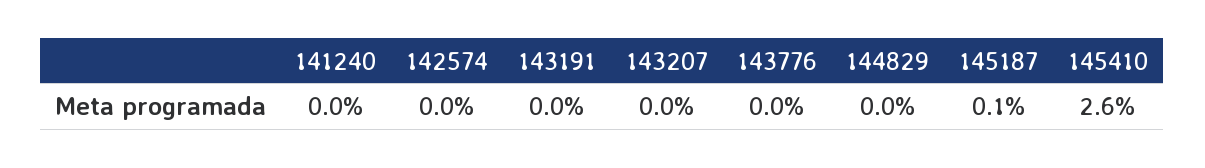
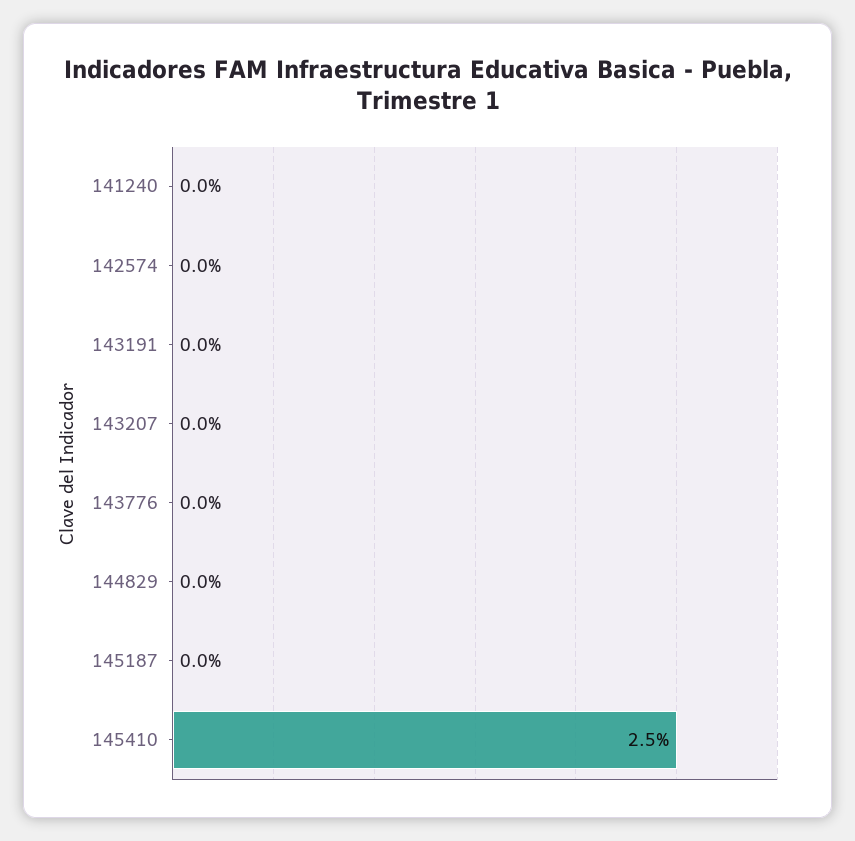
145187: 0.1 -> 0
145410: 2.6 -> 2.5

